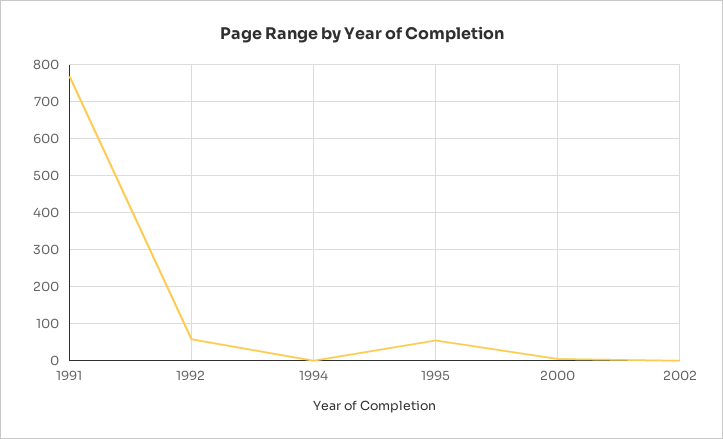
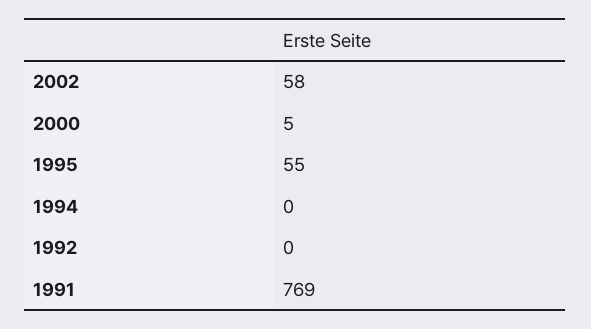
1992: 60 -> 0
2002: 0 -> 58

